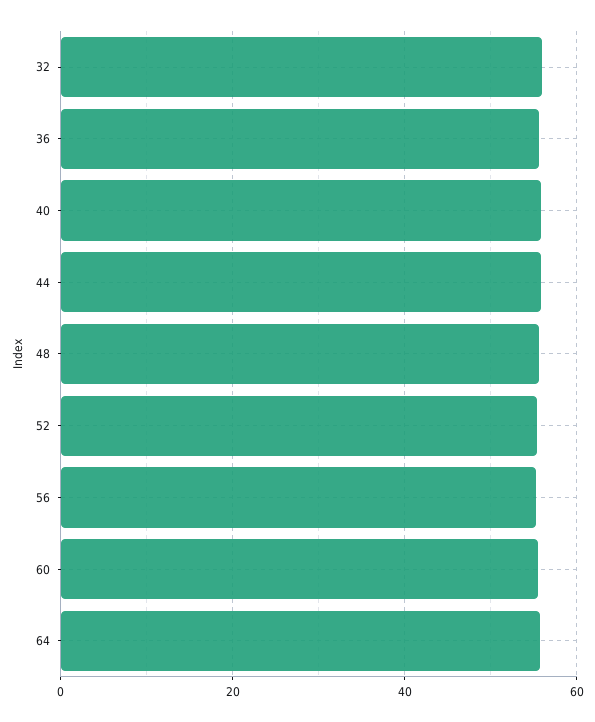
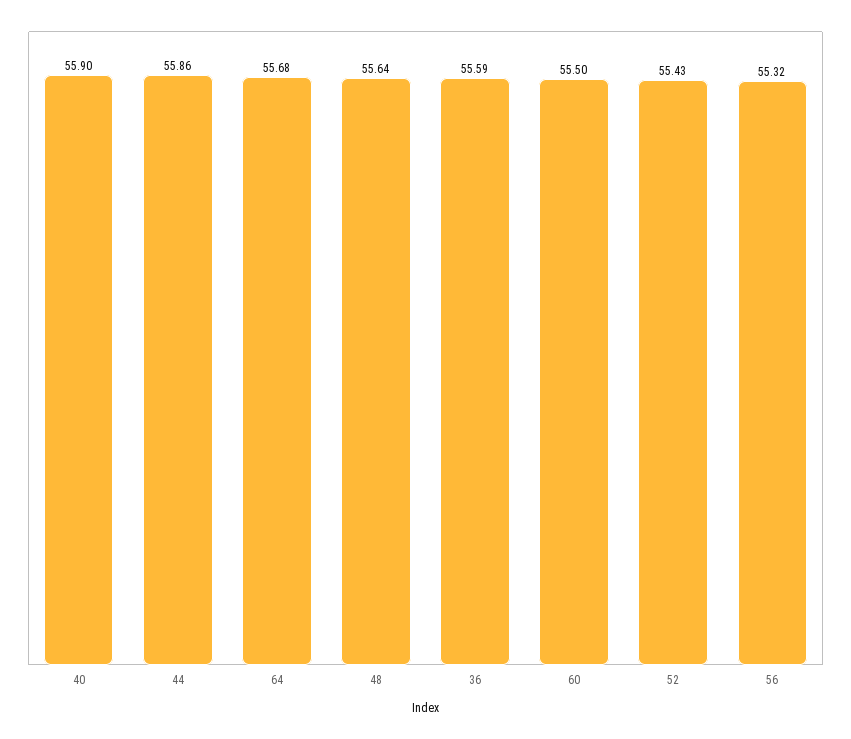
32: 56 -> none

